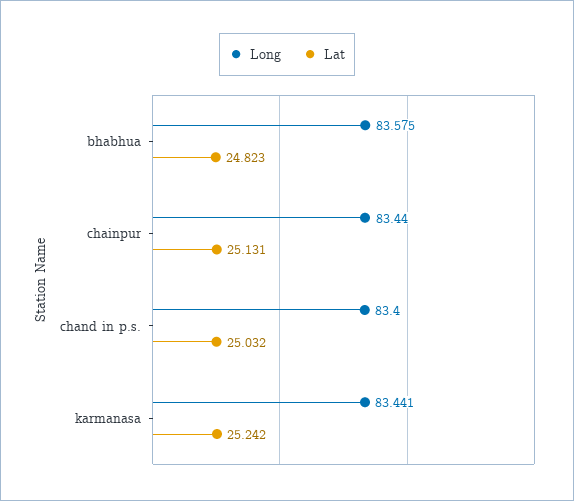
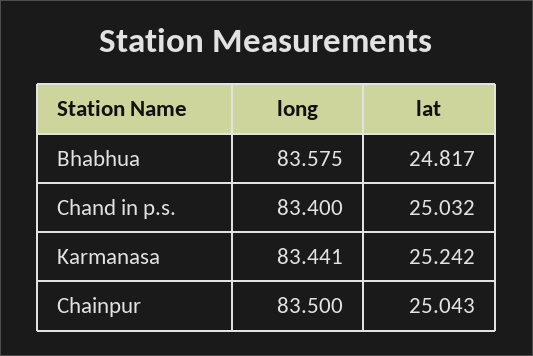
Lat, bhabhua: 24.823 -> 24.817
Long, chainpur: 83.44 -> 83.5
Lat, chainpur: 25.131 -> 25.043

